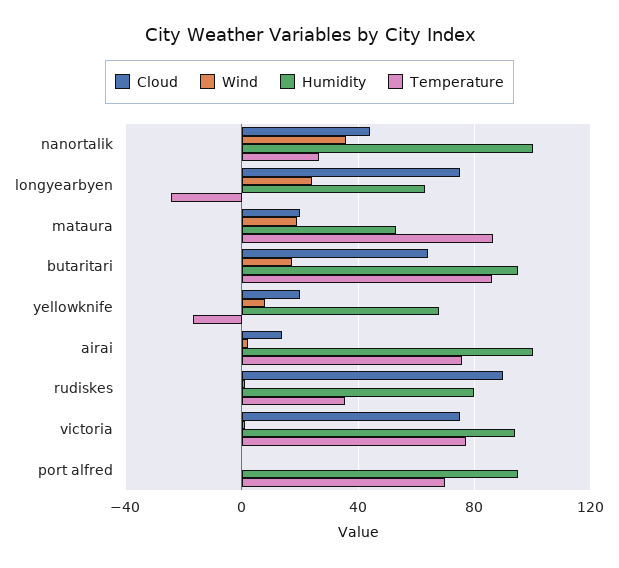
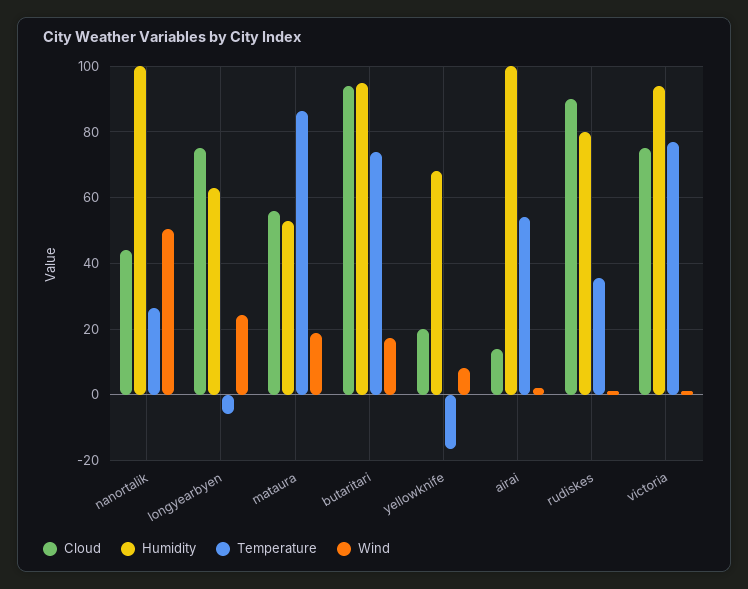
Wind, nanortalik: 35 -> 50
Temperature, longyearbyen: -25 -> -6
Cloud, mataura: 20 -> 56
Cloud, butaritari: 65 -> 94
Temperature, butaritari: 85 -> 74
Temperature, airai: 75 -> 54
Cloud, port alfred: 0 -> none
Wind, port alfred: 0 -> none
Humidity, port alfred: 95 -> none
Temperature, port alfred: 70 -> none

